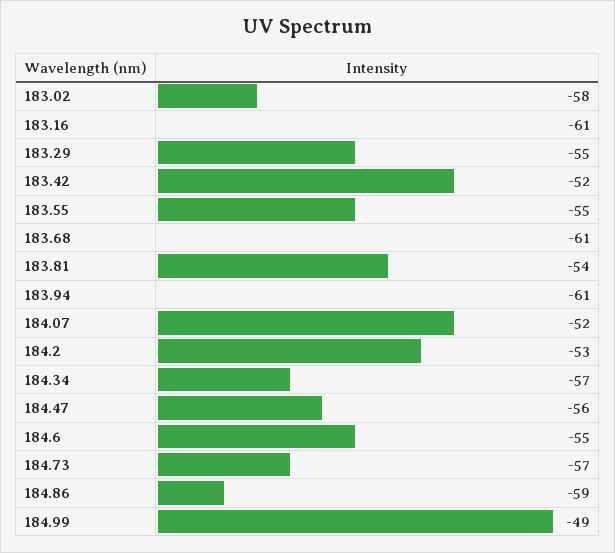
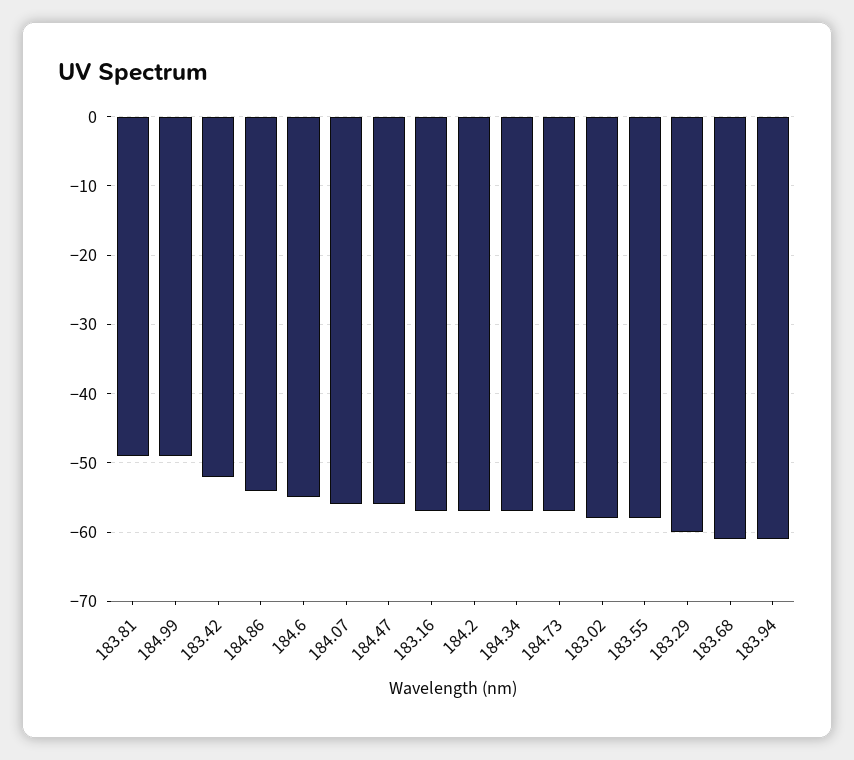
183.16: -61 -> -57
183.29: -55 -> -60
183.55: -55 -> -58
183.81: -54 -> -49
184.07: -52 -> -56
184.2: -53 -> -57
184.86: -59 -> -54

